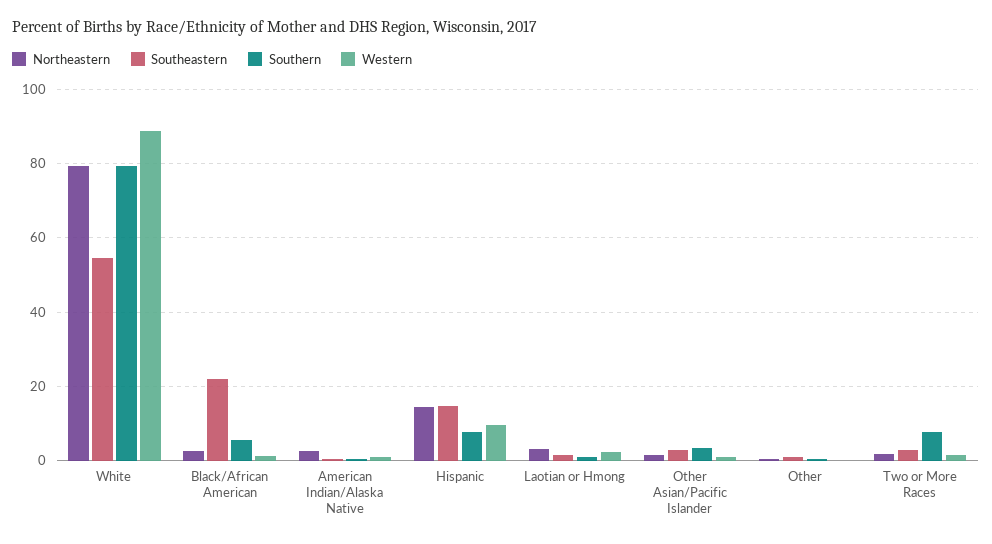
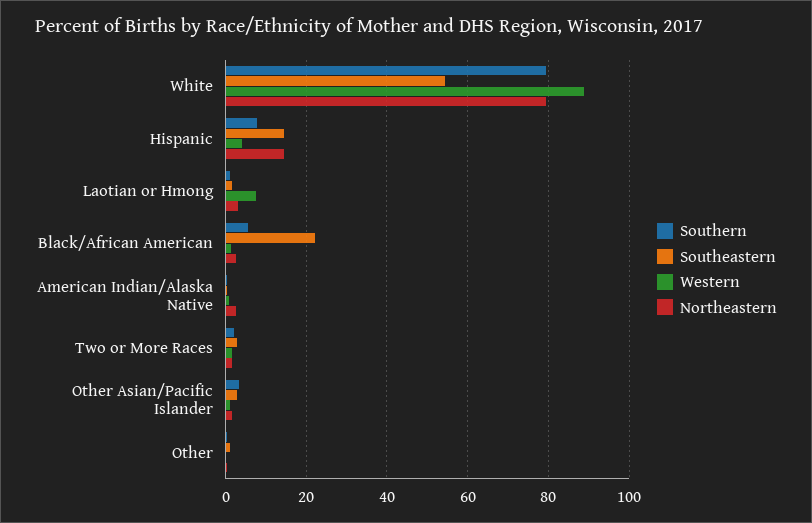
Western, Hispanic: 10 -> 4
Western, Laotian or Hmong: 2 -> 8
Southern, Two or More Races: 8 -> 2

